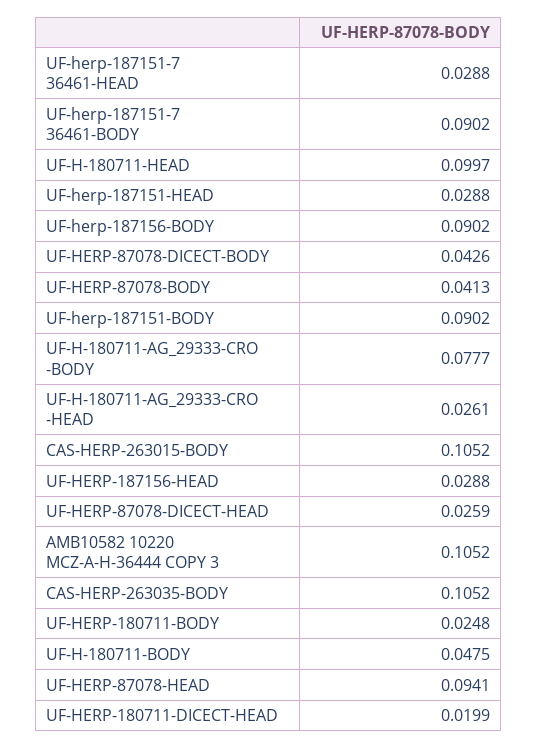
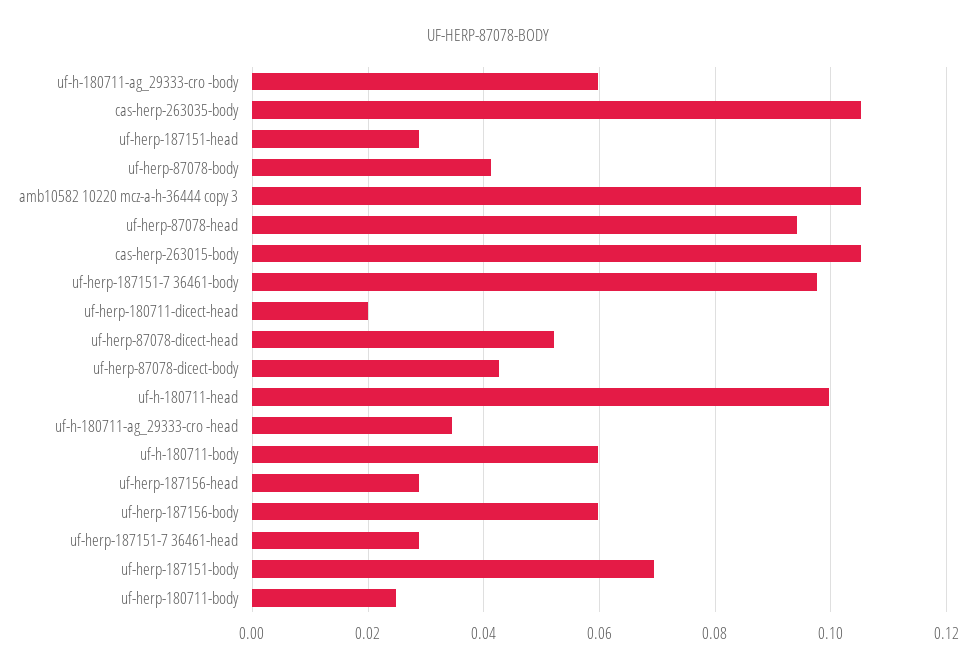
UF-herp-187151-7 36461-BODY: 0.0902 -> 0.098
UF-herp-187156-BODY: 0.0902 -> 0.06
UF-herp-187151-BODY: 0.0902 -> 0.07
UF-H-180711-AG_29333-CRO -BODY: 0.0777 -> 0.06
UF-H-180711-AG_29333-CRO -HEAD: 0.0261 -> 0.034
UF-HERP-87078-DICECT-HEAD: 0.0259 -> 0.052
UF-H-180711-BODY: 0.0475 -> 0.06

